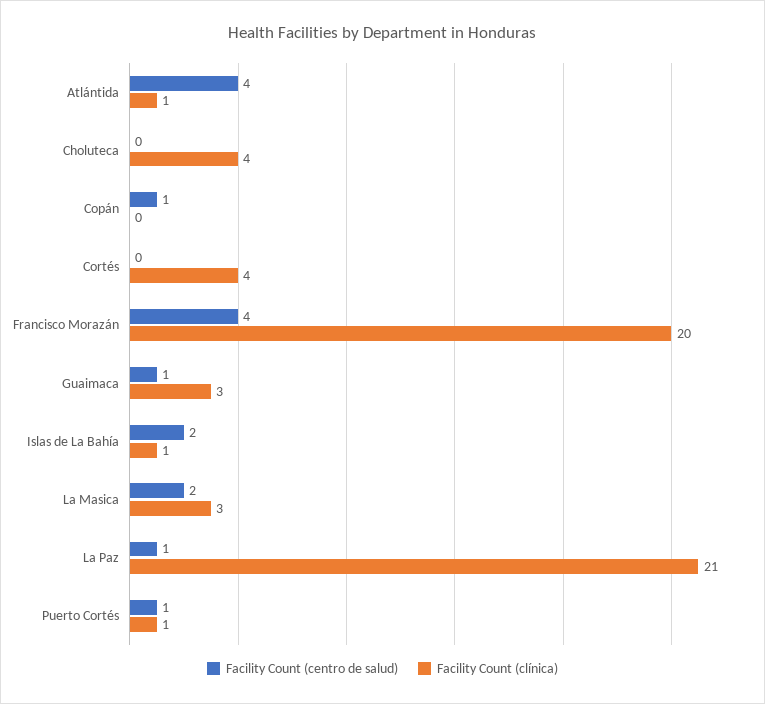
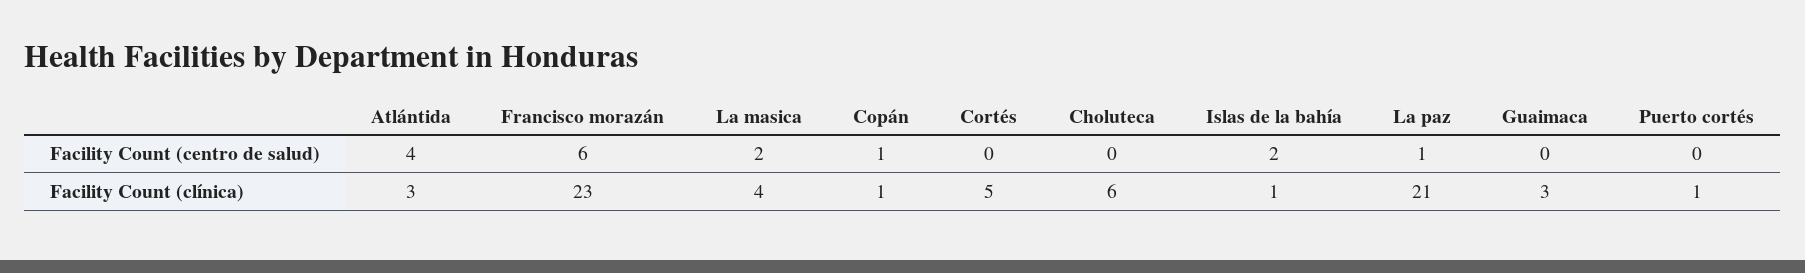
Facility Count (clínica), Atlántida: 1 -> 3
Facility Count (clínica), Choluteca: 4 -> 6
Facility Count (clínica), Copán: 0 -> 1
Facility Count (clínica), Cortés: 4 -> 5
Facility Count (centro de salud), Francisco Morazán: 4 -> 6
Facility Count (clínica), Francisco Morazán: 20 -> 23
Facility Count (centro de salud), Guaimaca: 1 -> 0
Facility Count (clínica), La Masica: 3 -> 4
Facility Count (centro de salud), Puerto Cortés: 1 -> 0

